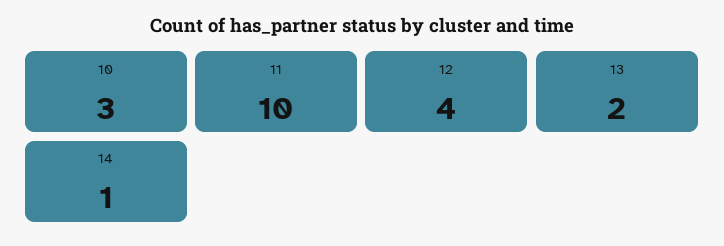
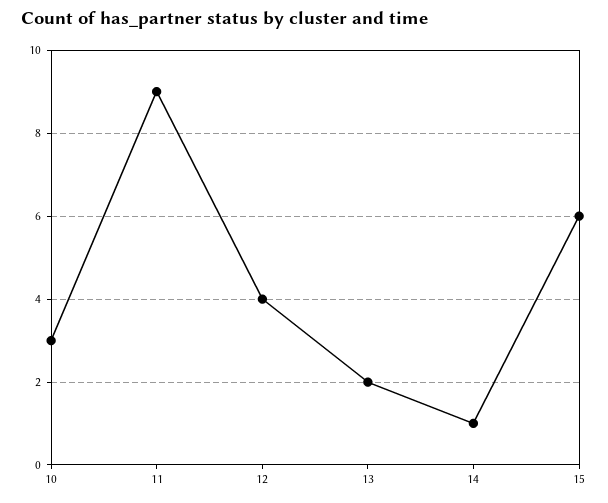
11: 10 -> 9
15: none -> 6

